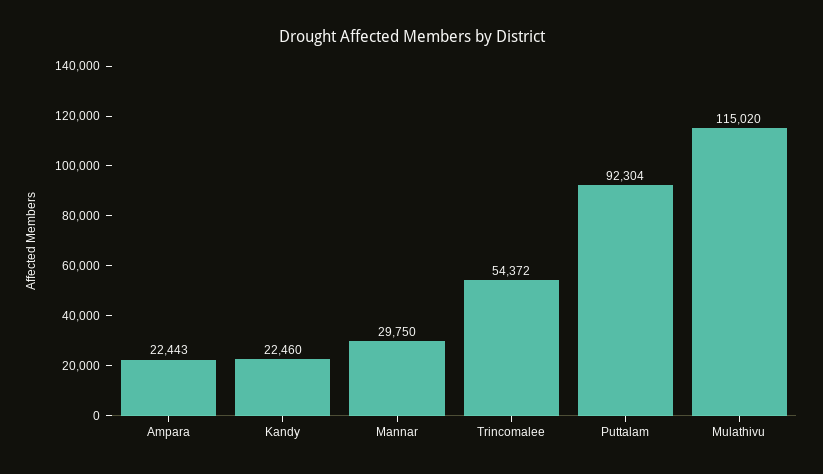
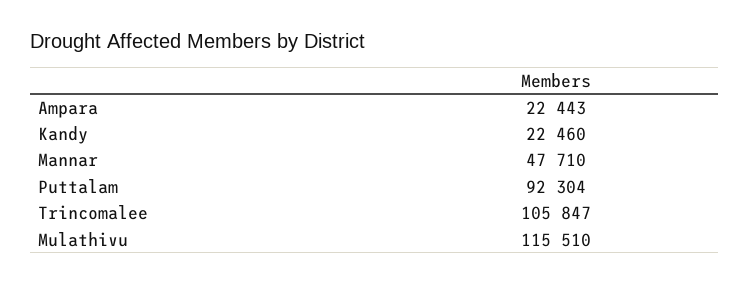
Mannar: 29750 -> 47710
Trincomalee: 54372 -> 105847
Mulathivu: 115020 -> 115510

